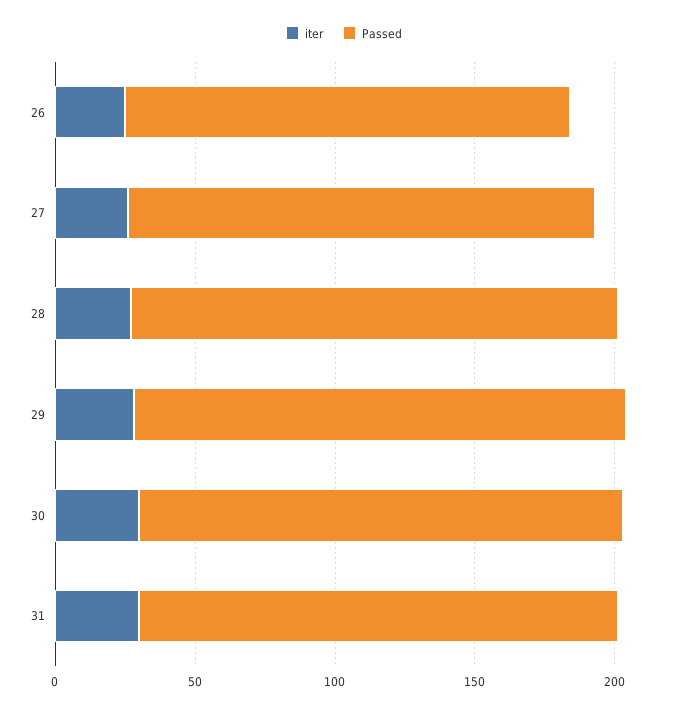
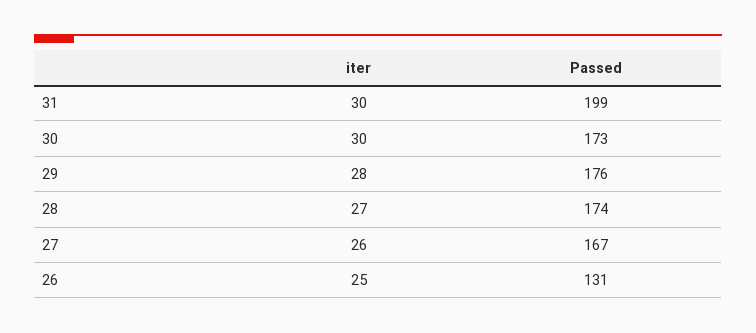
Passed, 26: 160 -> 131
Passed, 31: 170 -> 199

